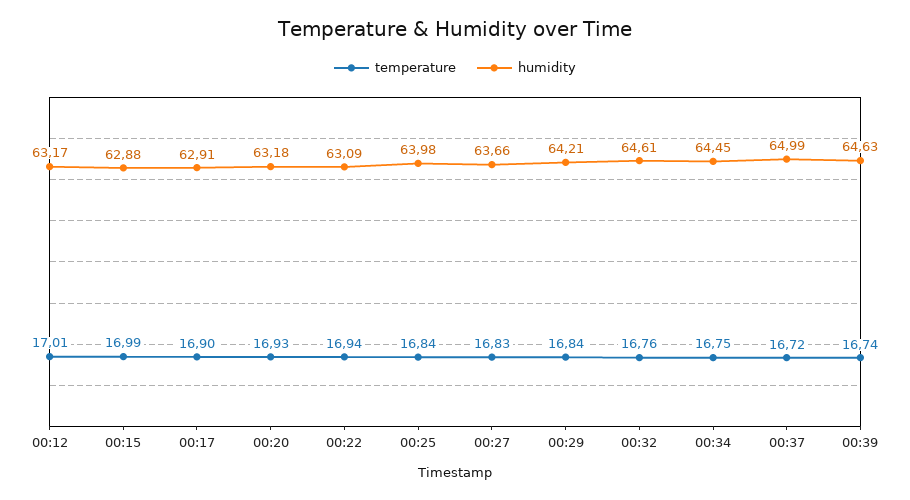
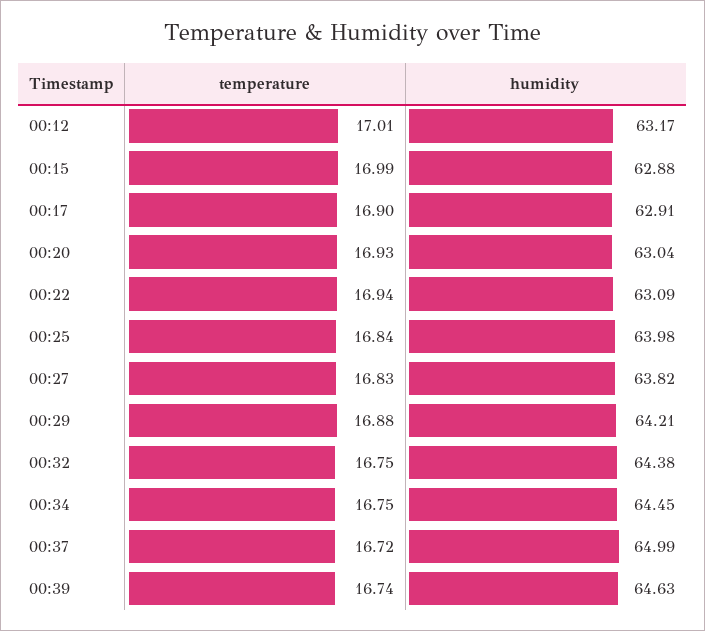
humidity, 00:20: 63.18 -> 63.04
humidity, 00:27: 63.66 -> 63.82
temperature, 00:29: 16.84 -> 16.88
temperature, 00:32: 16.76 -> 16.75
humidity, 00:32: 64.61 -> 64.38

